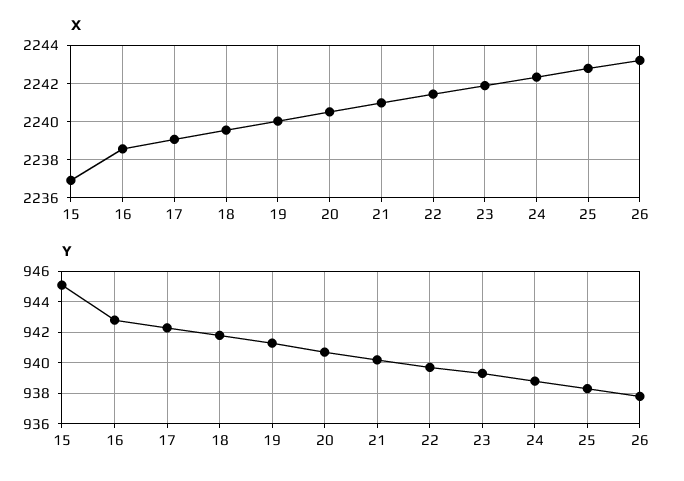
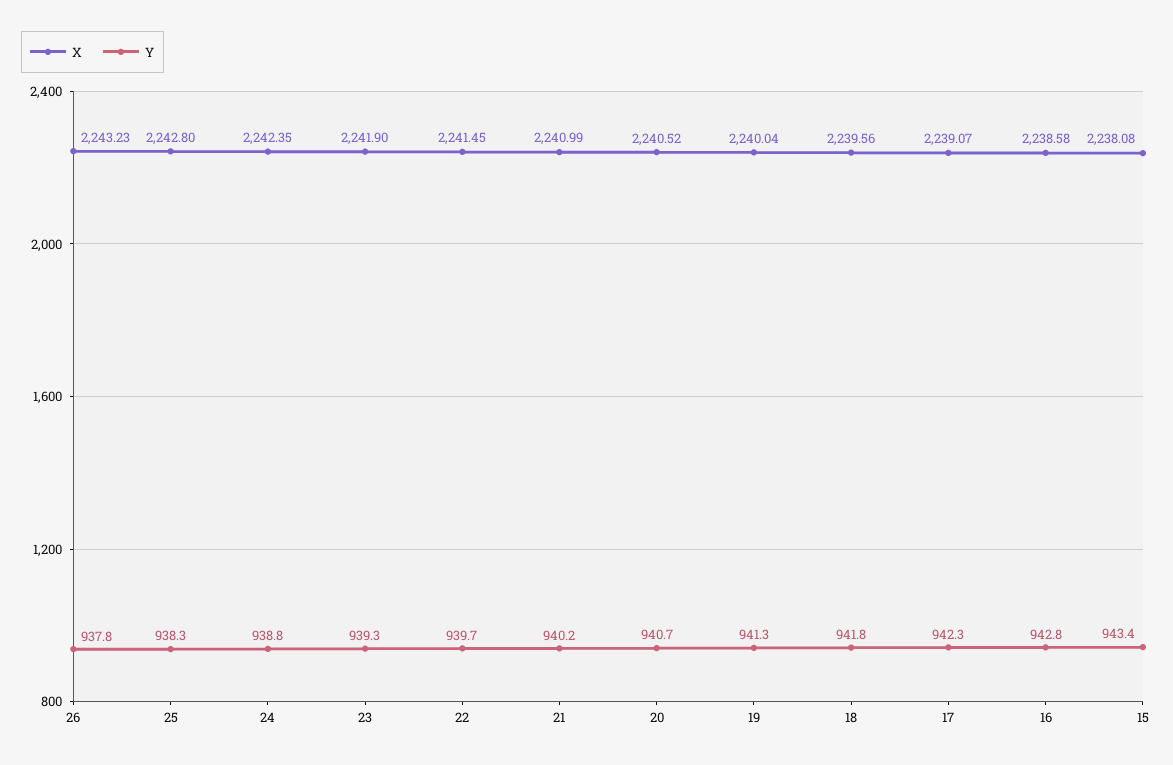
X, 15: 2237 -> 2238.08
Y, 15: 945 -> 943.4

